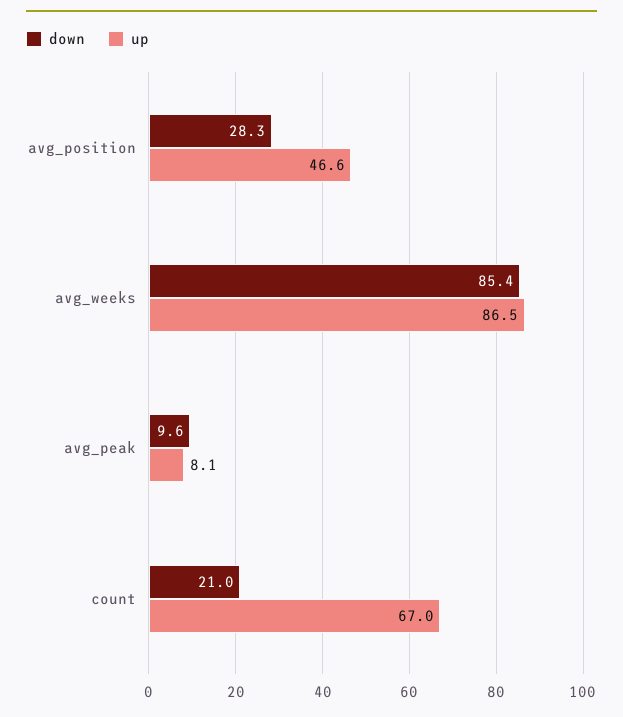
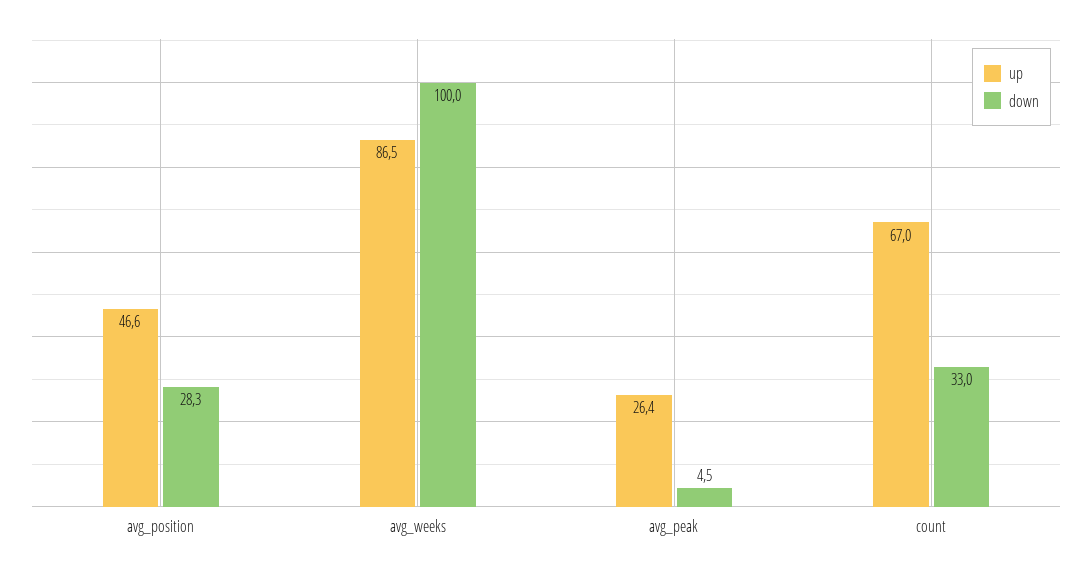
down, avg_weeks: 85.4 -> 100
down, avg_peak: 9.6 -> 4.5
up, avg_peak: 8.1 -> 26.4
down, count: 21 -> 33

